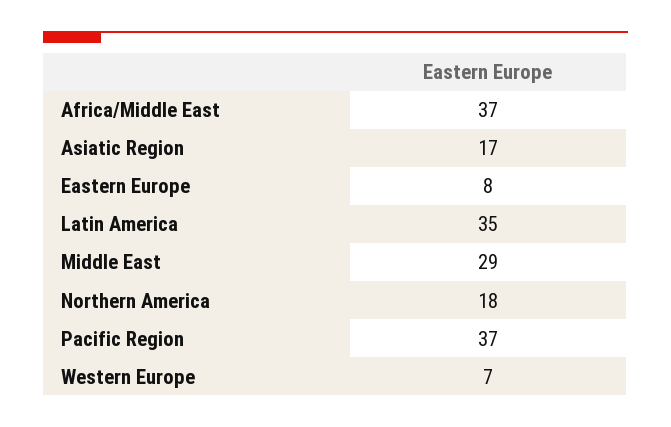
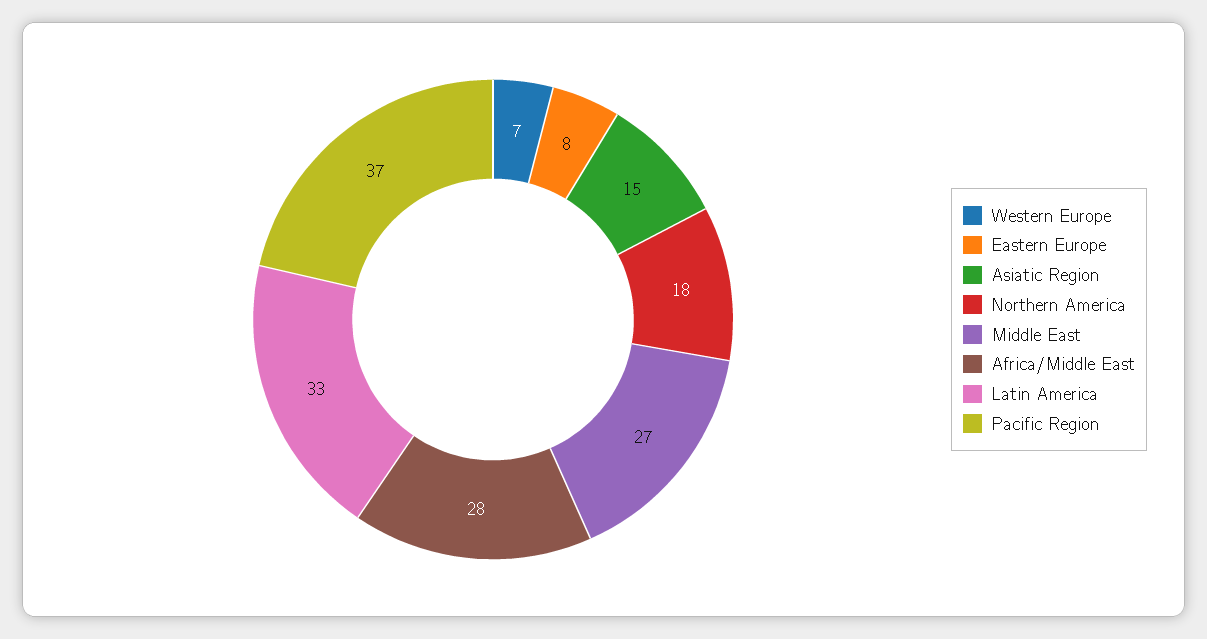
Africa/Middle East: 37 -> 28
Asiatic Region: 17 -> 15
Latin America: 35 -> 33
Middle East: 29 -> 27

